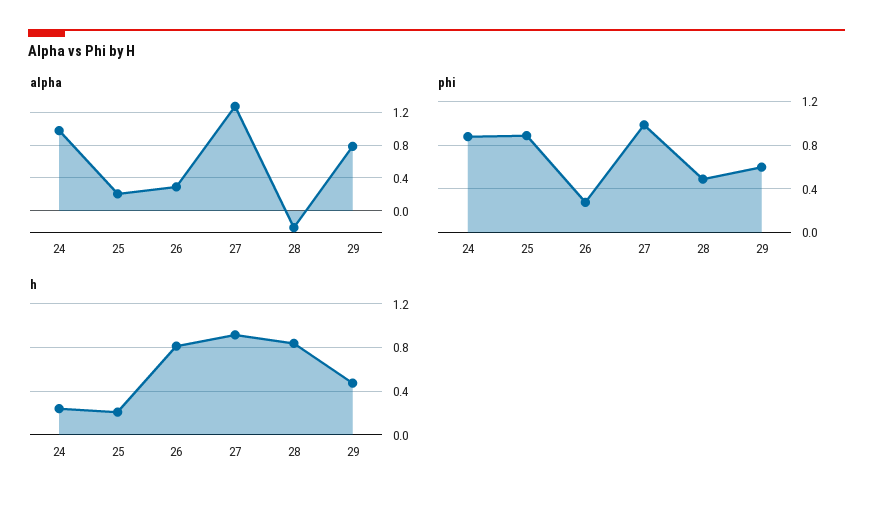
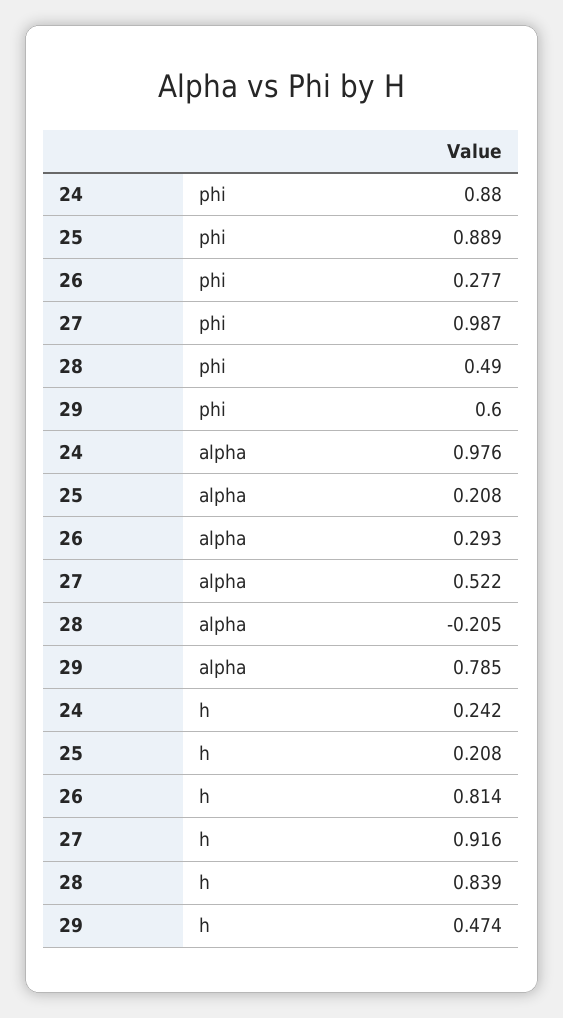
alpha, 27: 1.3 -> 0.522

